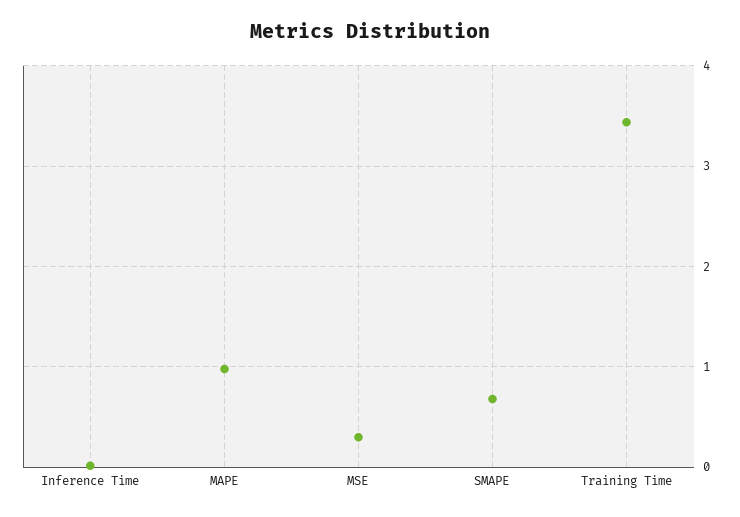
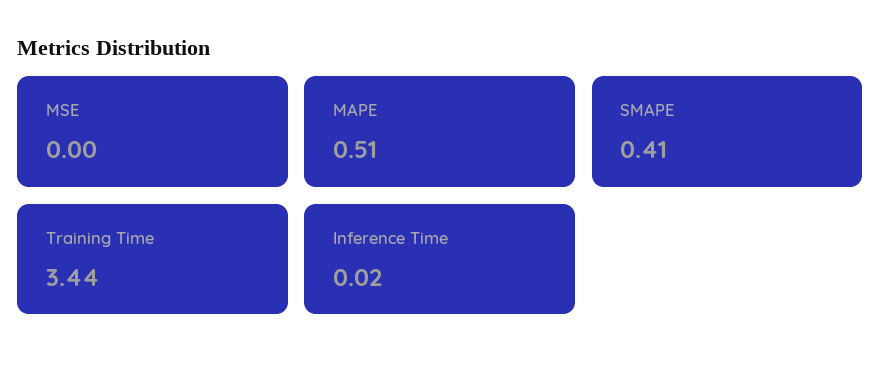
MAPE: 1 -> 0.51
MSE: 0.3 -> 0
SMAPE: 0.7 -> 0.41

